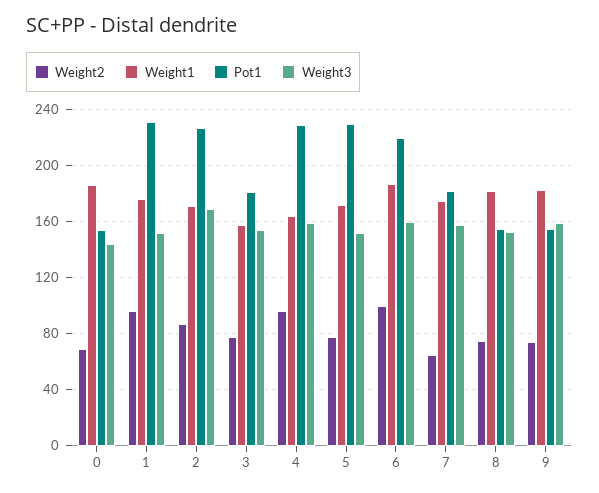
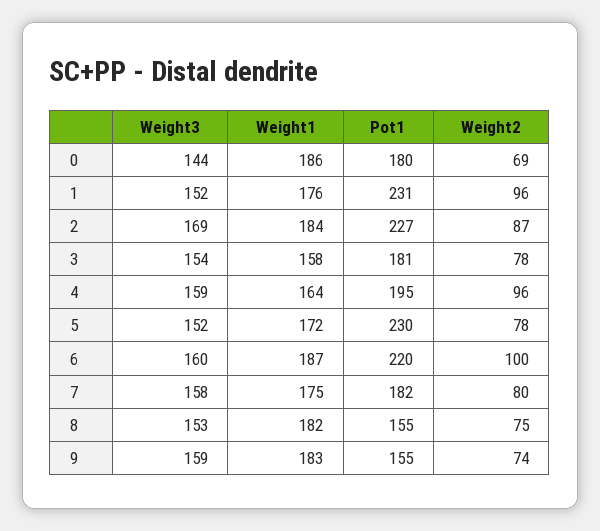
Pot1, 0: 155 -> 180
Weight1, 2: 170 -> 184
Pot1, 4: 230 -> 195
Weight2, 7: 65 -> 80

